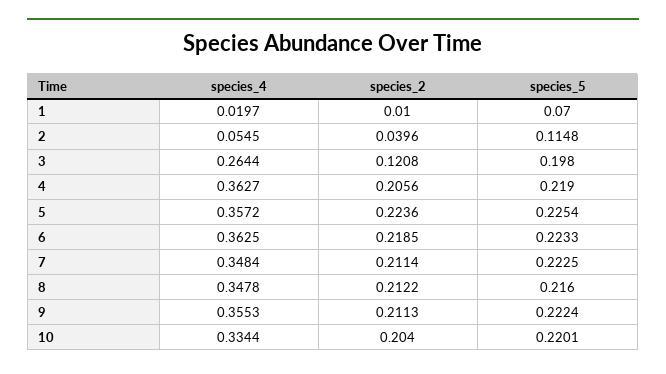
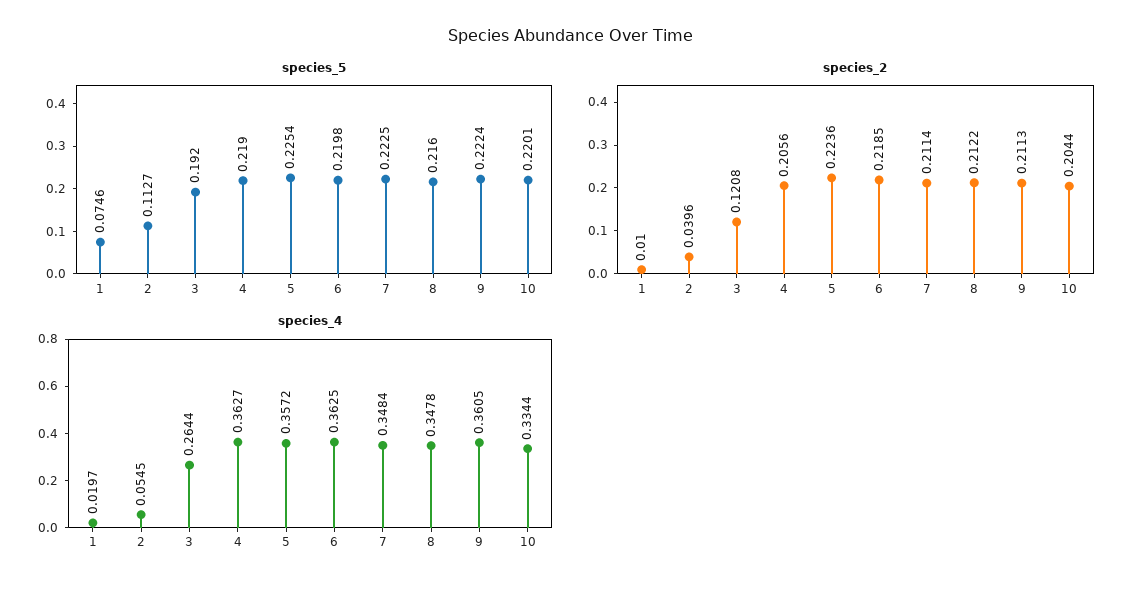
species_5, 1: 0.07 -> 0.0746
species_5, 2: 0.1148 -> 0.1127
species_5, 3: 0.198 -> 0.192
species_5, 6: 0.2233 -> 0.2198
species_4, 9: 0.3553 -> 0.3605
species_2, 10: 0.204 -> 0.2044

